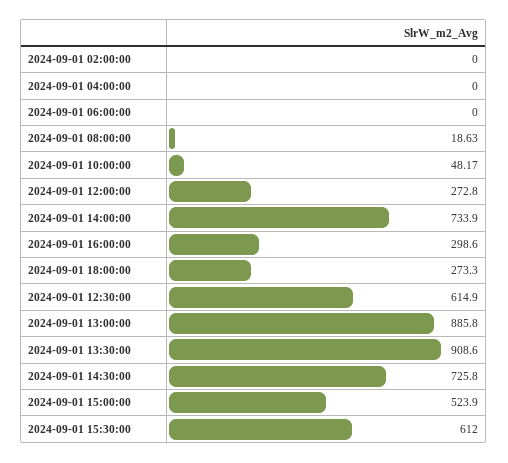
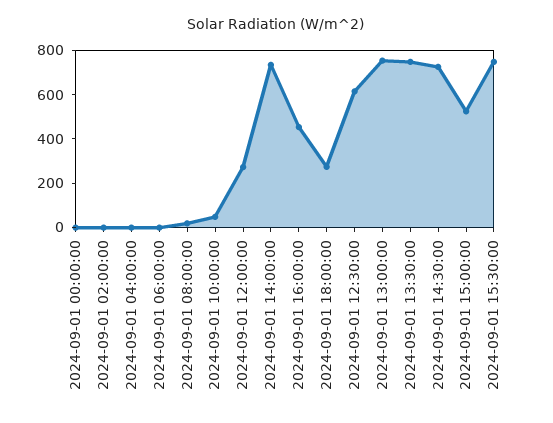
2024-09-01 16:00:00: 298.6 -> 450
2024-09-01 13:00:00: 885.8 -> 750
2024-09-01 13:30:00: 908.6 -> 750
2024-09-01 15:30:00: 612 -> 750
2024-09-01 00:00:00: none -> 0

